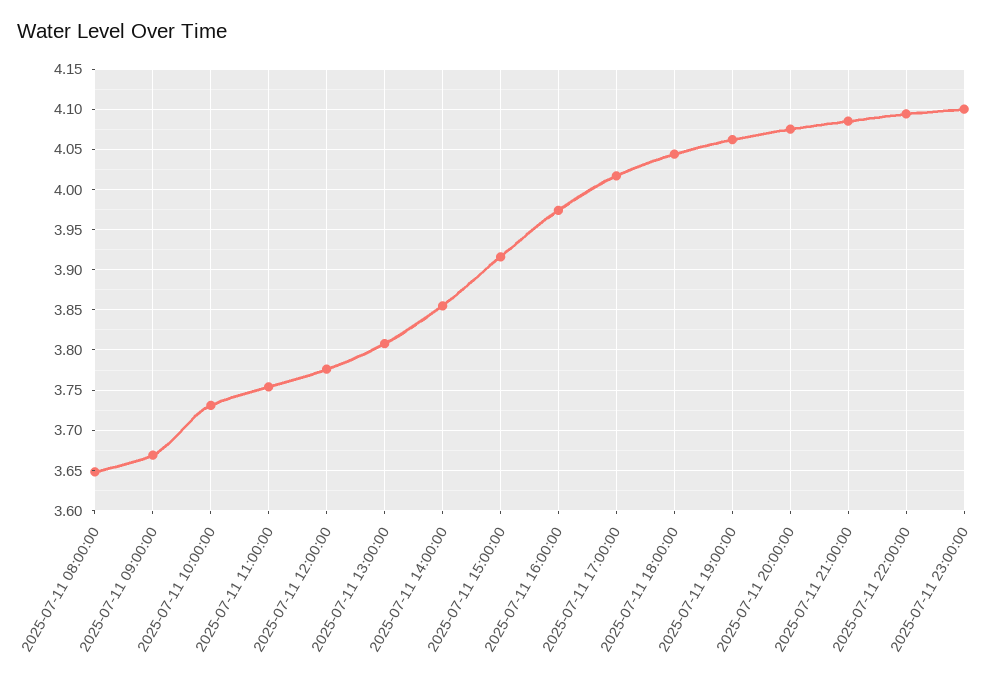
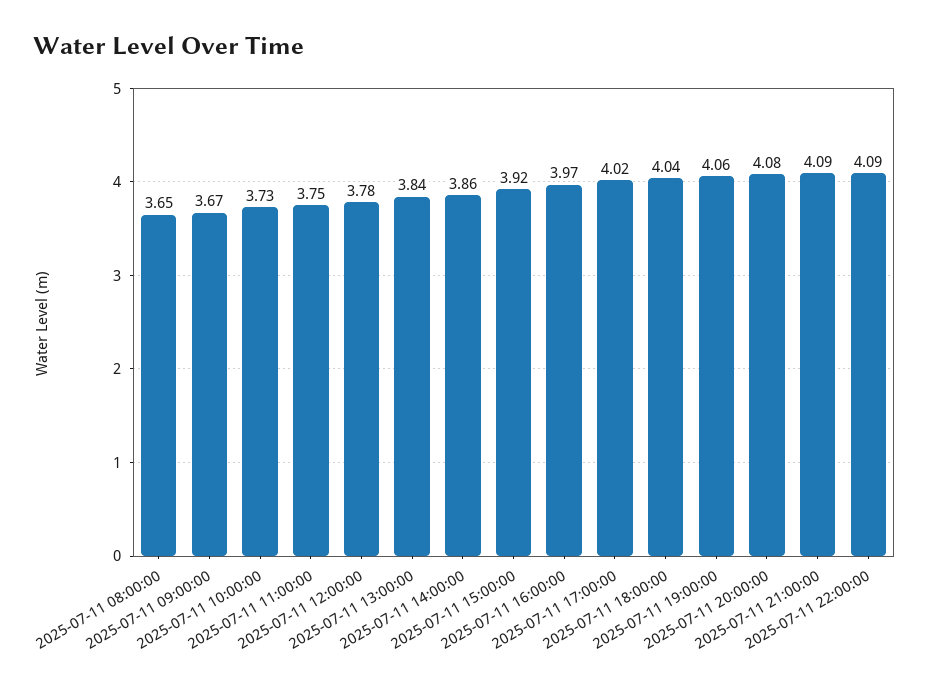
2025-07-11 13:00:00: 3.81 -> 3.84
2025-07-11 23:00:00: 4.1 -> none

